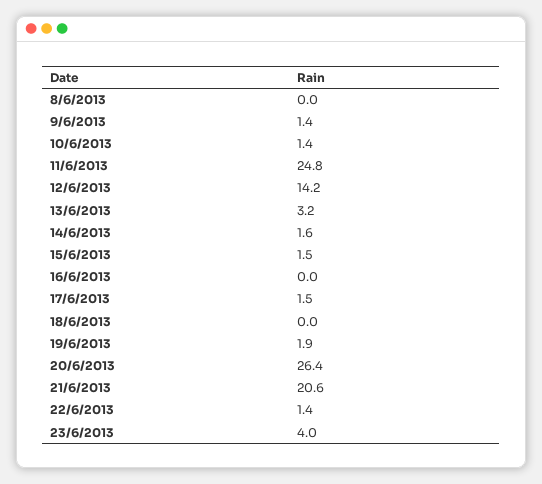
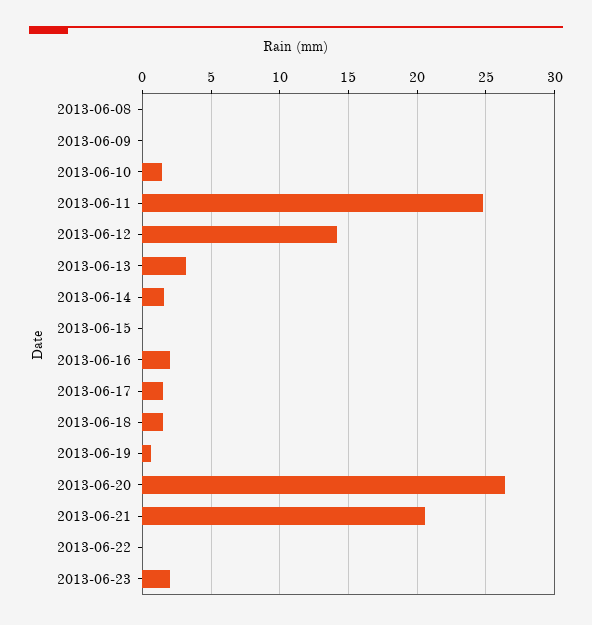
9/6/2013: 1.4 -> 0
15/6/2013: 1.5 -> 0
16/6/2013: 0 -> 2
18/6/2013: 0 -> 1.5
19/6/2013: 1.9 -> 0.5
22/6/2013: 1.4 -> 0
23/6/2013: 4 -> 2

